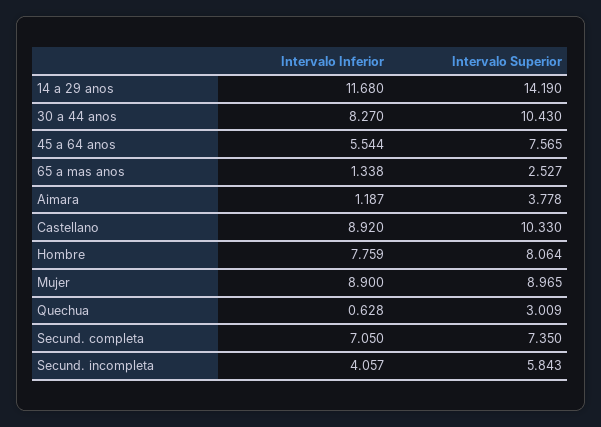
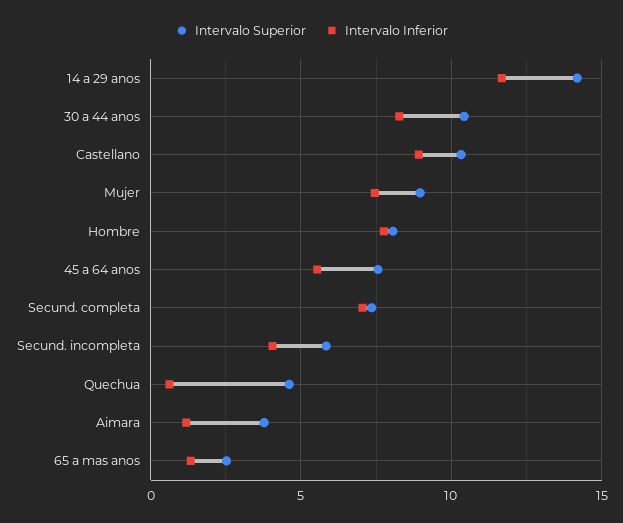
Intervalo Inferior, Mujer: 8.9 -> 7.5
Intervalo Superior, Quechua: 3.009 -> 4.5

